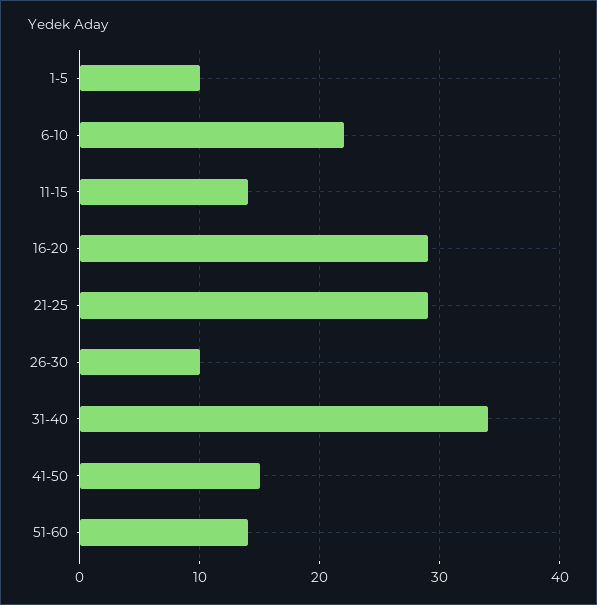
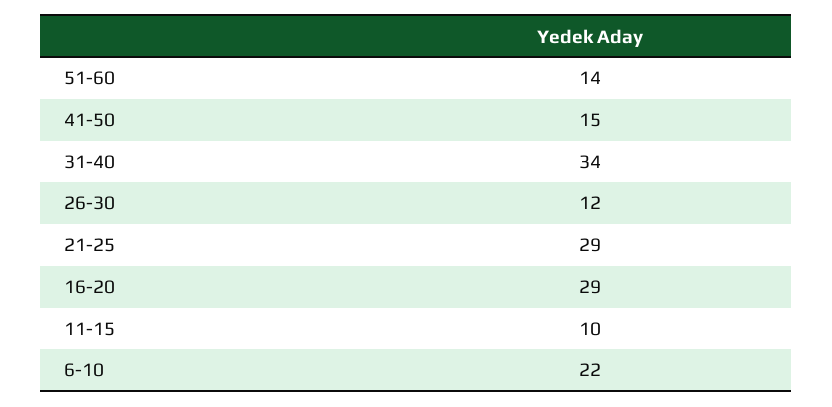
1-5: 10 -> none
11-15: 14 -> 10
26-30: 10 -> 12

